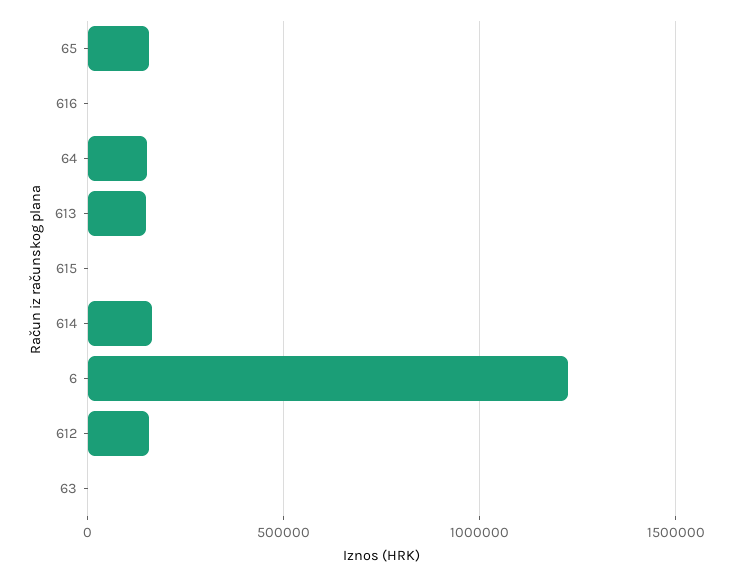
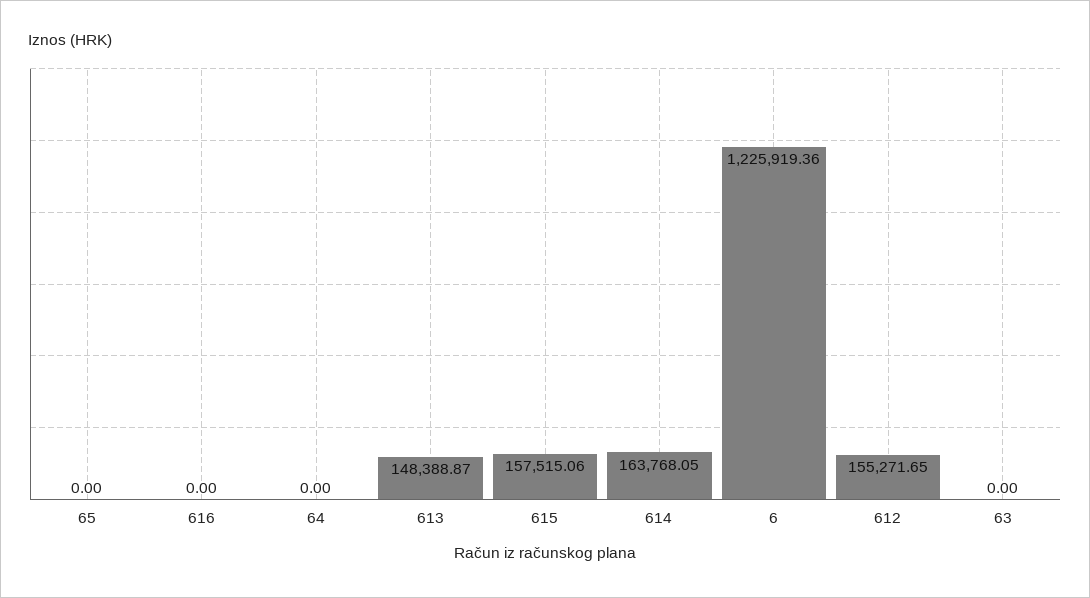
65: 150000 -> 0
64: 150000 -> 0
615: 0 -> 157515.06

